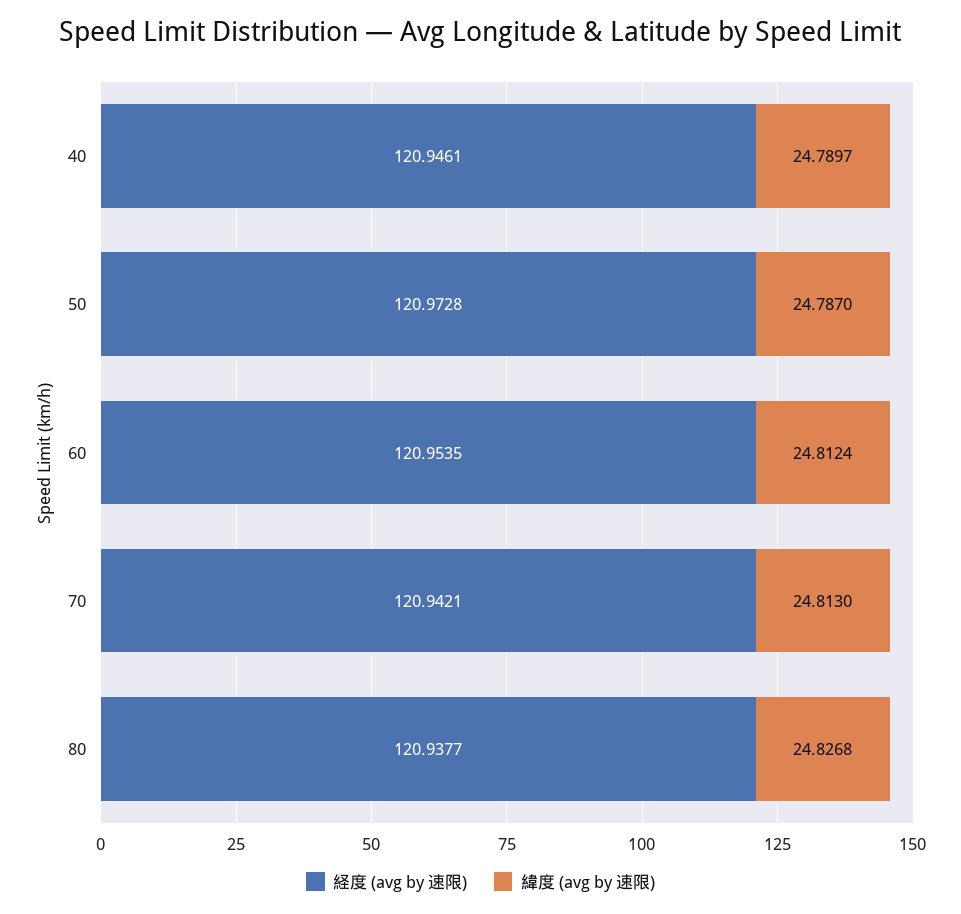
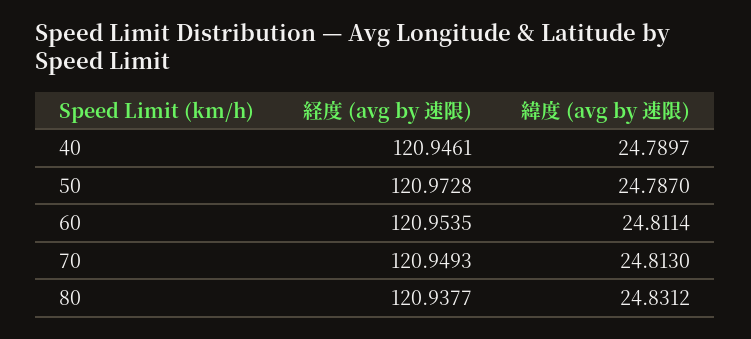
緯度 (avg by 速限), 60: 24.8124 -> 24.8114
経度 (avg by 速限), 70: 120.9421 -> 120.9493
緯度 (avg by 速限), 80: 24.8268 -> 24.8312

